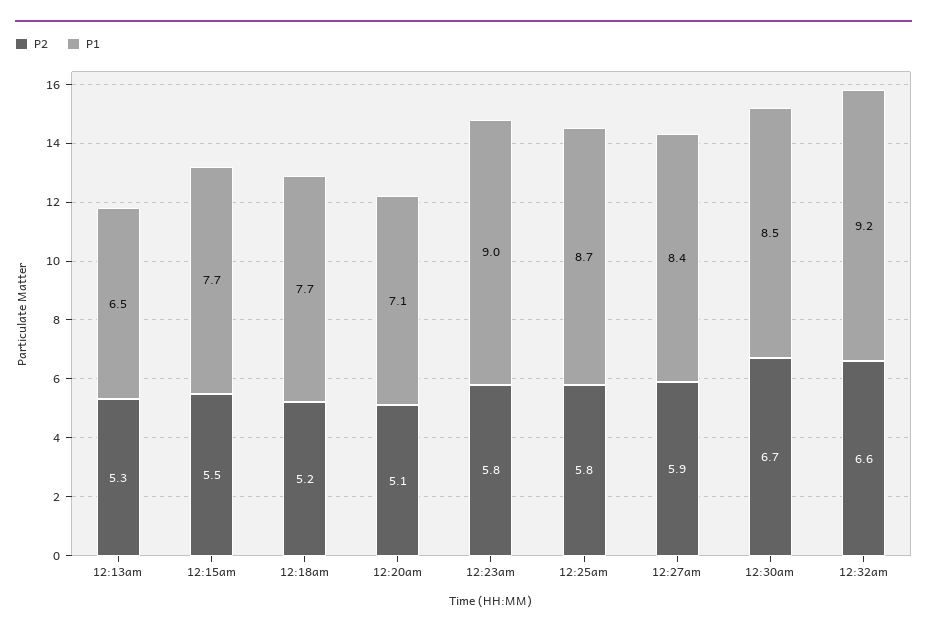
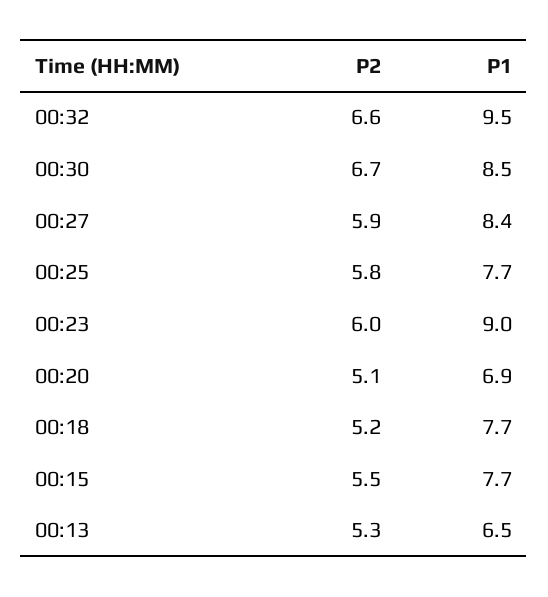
P1, 12:20am: 7.1 -> 6.9
P2, 12:23am: 5.8 -> 6
P1, 12:25am: 8.7 -> 7.7
P1, 12:32am: 9.2 -> 9.5

